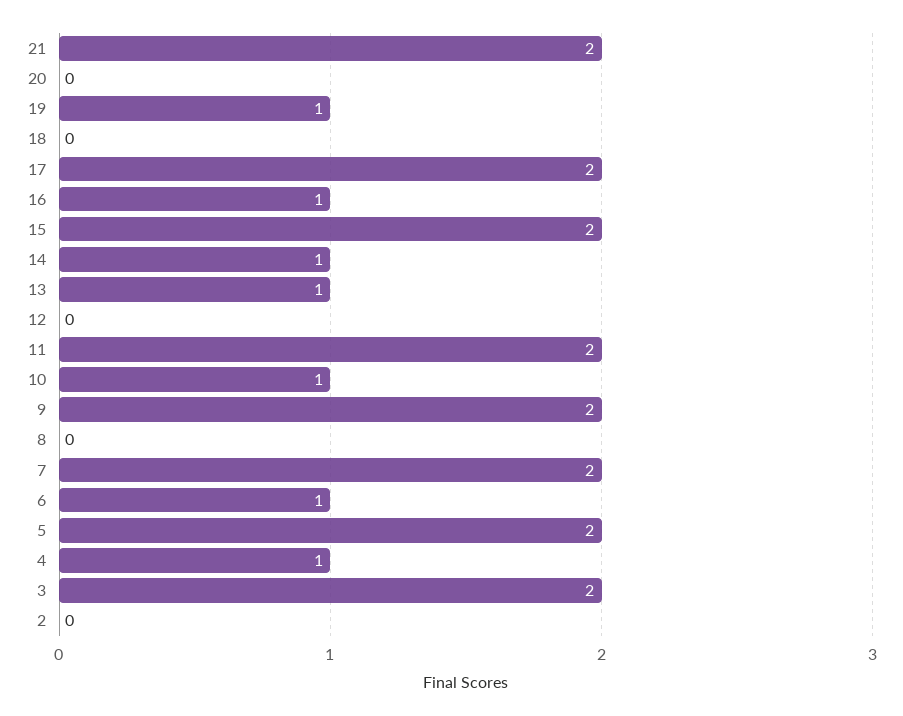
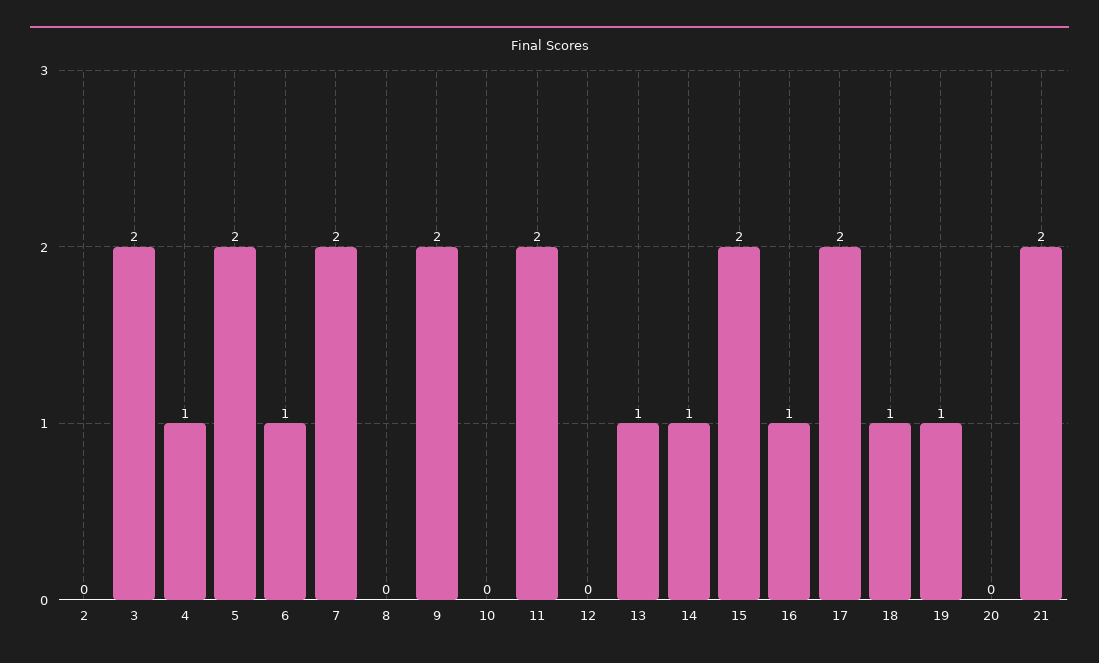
18: 0 -> 1
10: 1 -> 0

